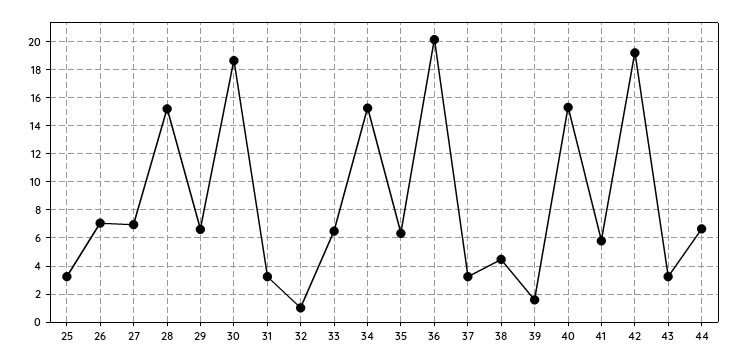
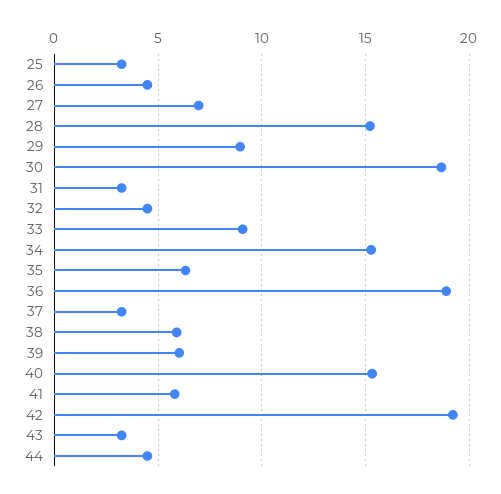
26: 7 -> 4.5
29: 6.5 -> 9
32: 1 -> 4.5
33: 6.5 -> 9
36: 20 -> 19
38: 4.5 -> 6
39: 1.5 -> 6
44: 6.5 -> 4.5

